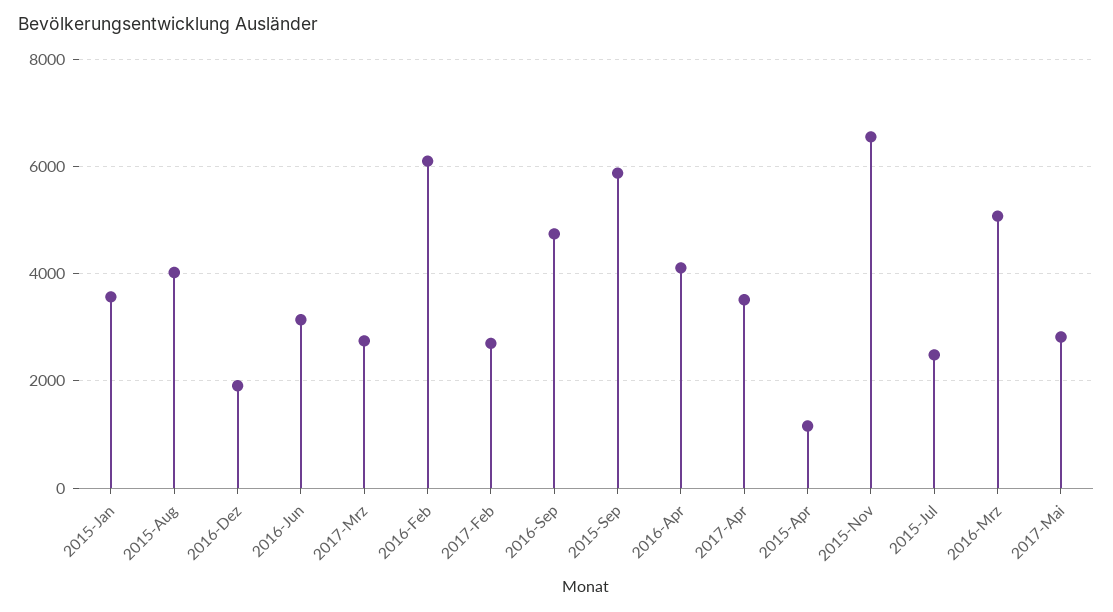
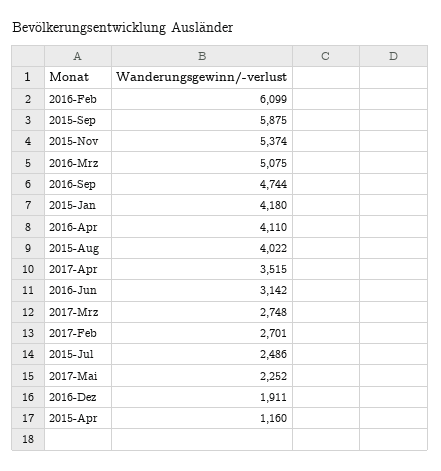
2015-Jan: 3600 -> 4180
2015-Nov: 6600 -> 5374
2017-Mai: 2800 -> 2252

